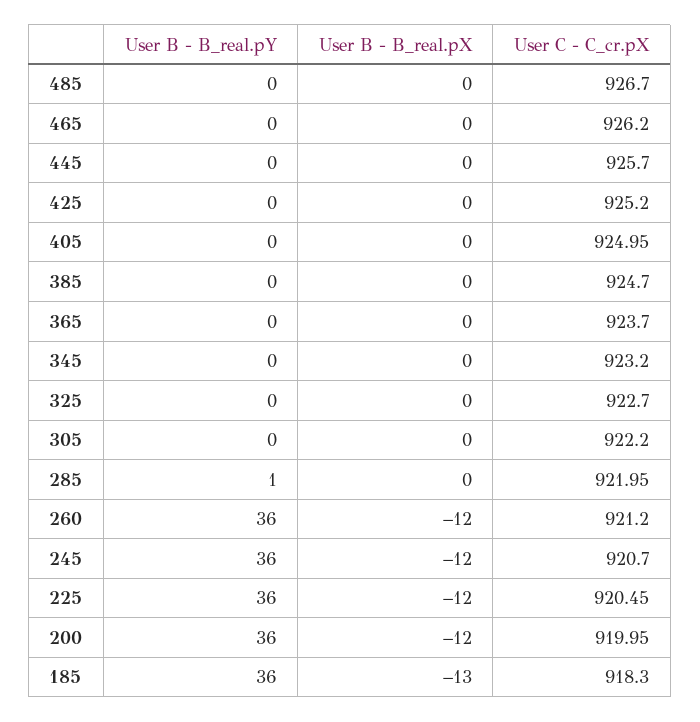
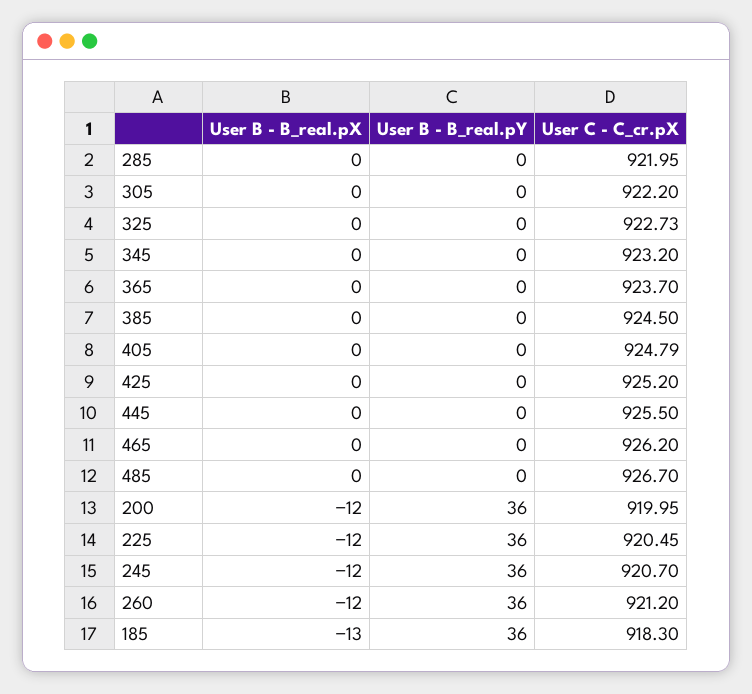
User C - C_cr.pX, 445: 925.7 -> 925.5
User C - C_cr.pX, 405: 924.95 -> 924.79
User C - C_cr.pX, 385: 924.7 -> 924.5
User C - C_cr.pX, 325: 922.7 -> 922.73
User B - B_real.pY, 285: 1 -> 0

